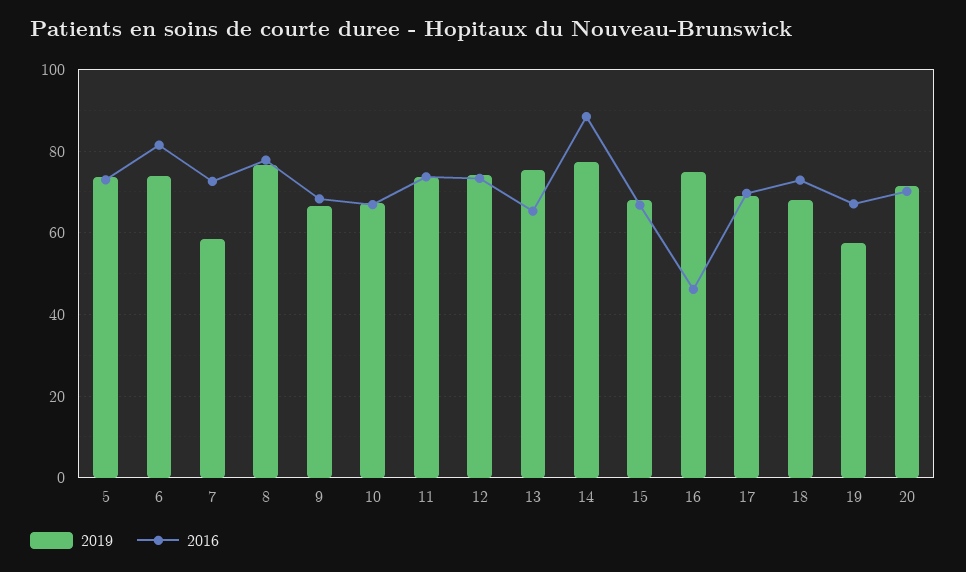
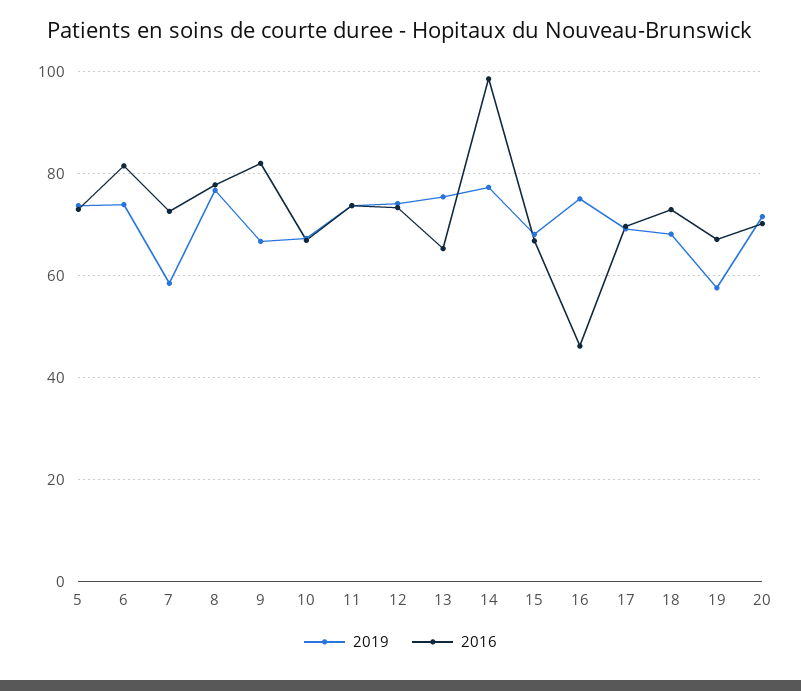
2016, 9: 68 -> 82
2016, 14: 88 -> 98

